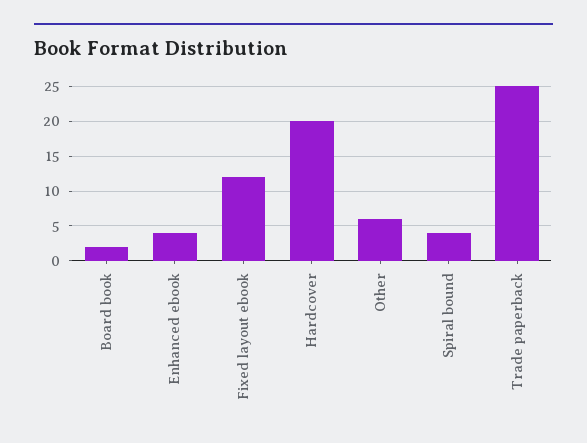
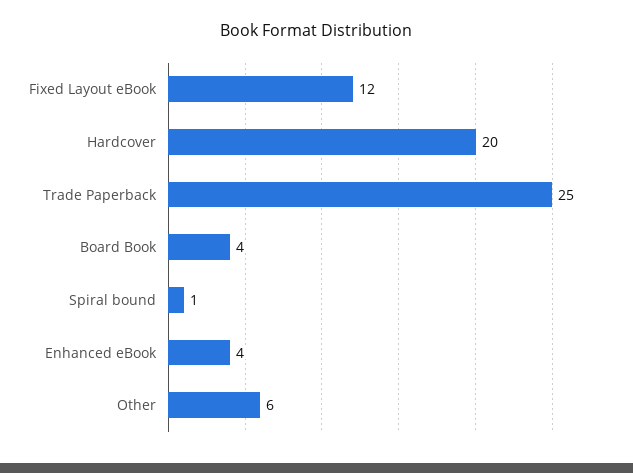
Board book: 2 -> 4
Spiral bound: 4 -> 1

